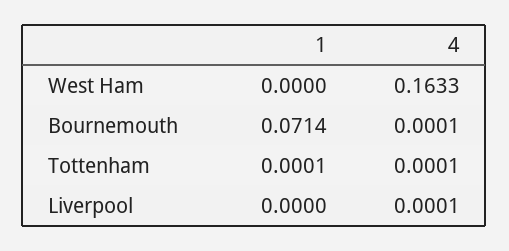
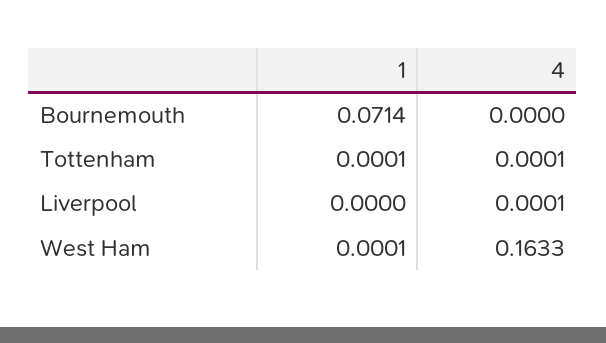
1, West Ham: 0 -> 0.0001
4, Bournemouth: 0.0001 -> 0

